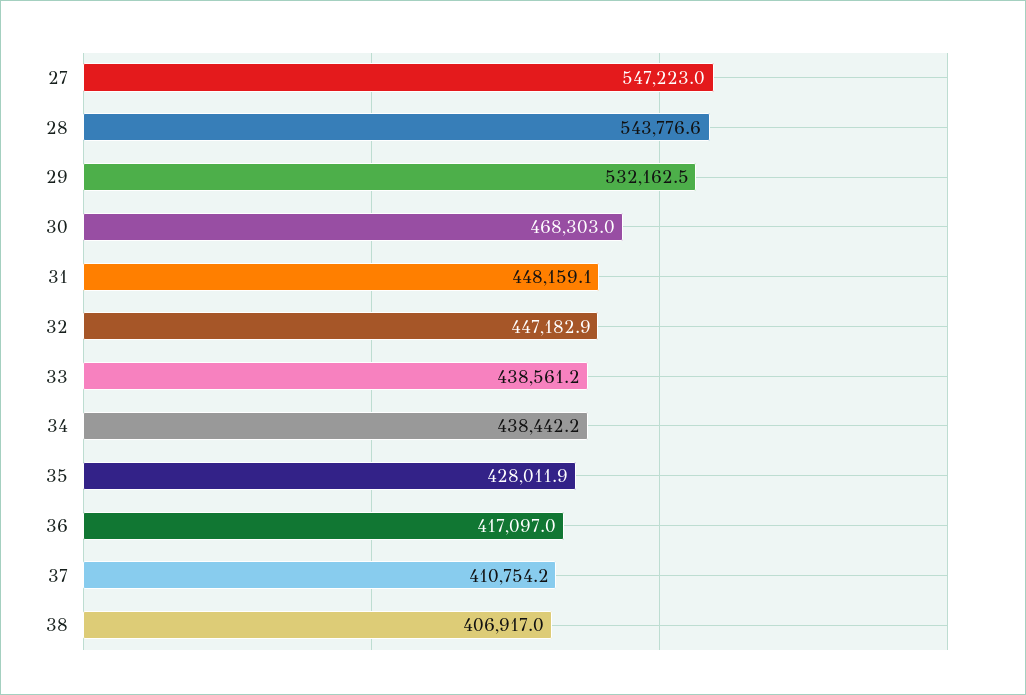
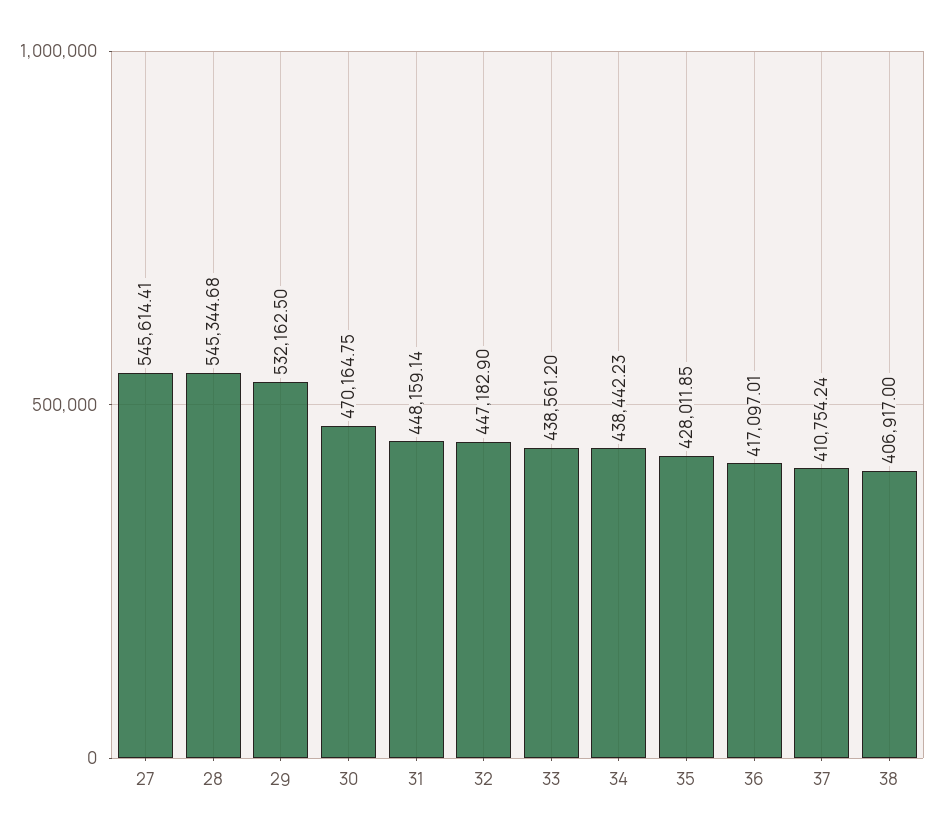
27: 547223 -> 545614.41
28: 543776.6 -> 545344.68
30: 468303 -> 470164.75

